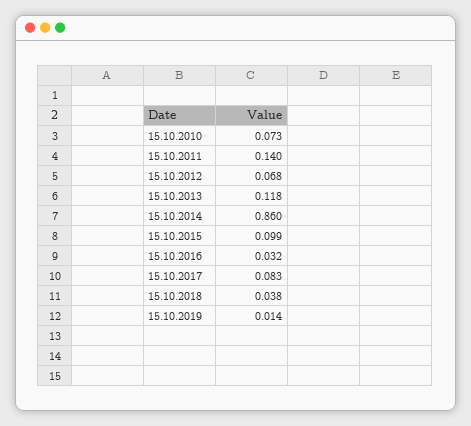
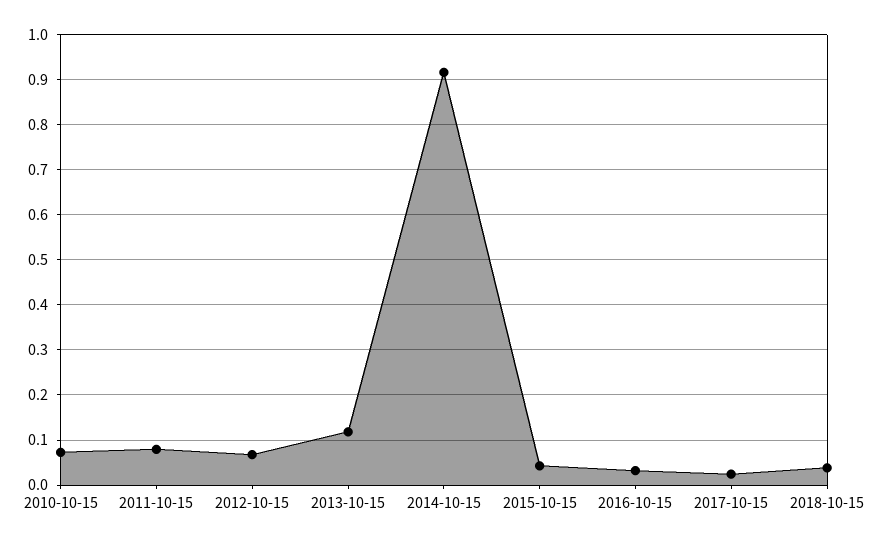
15.10.2011: 0.14 -> 0.08
15.10.2014: 0.86 -> 0.92
15.10.2015: 0.099 -> 0.04
15.10.2017: 0.083 -> 0.02
15.10.2019: 0.014 -> none

